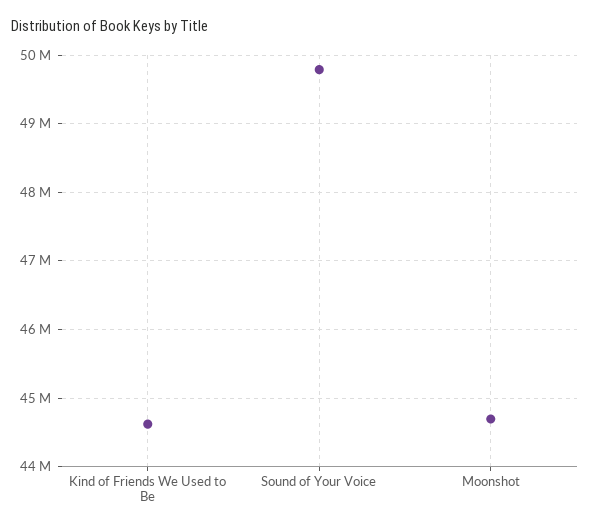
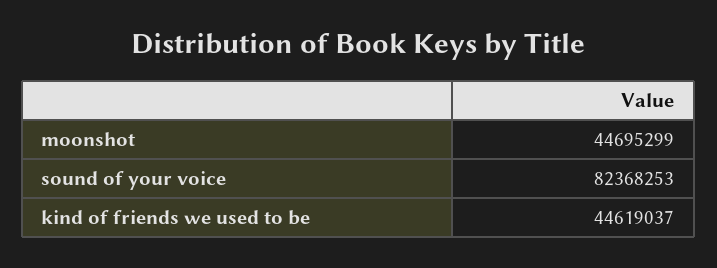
Sound of Your Voice: 49800000 -> 82368253

